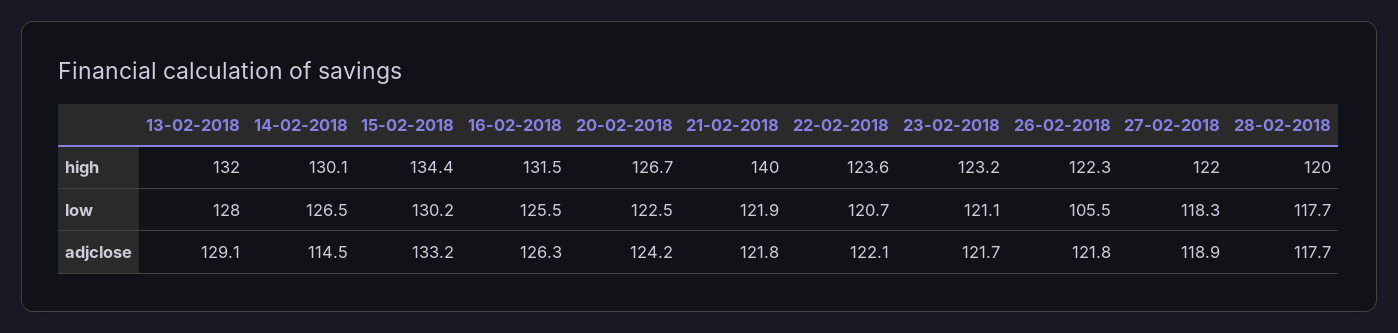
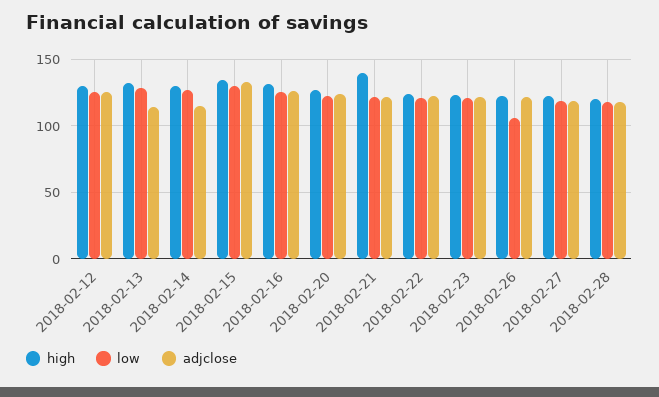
adjclose, 13-02-2018: 129.1 -> 115
high, 2018-02-12: none -> 130
low, 2018-02-12: none -> 125
adjclose, 2018-02-12: none -> 125

